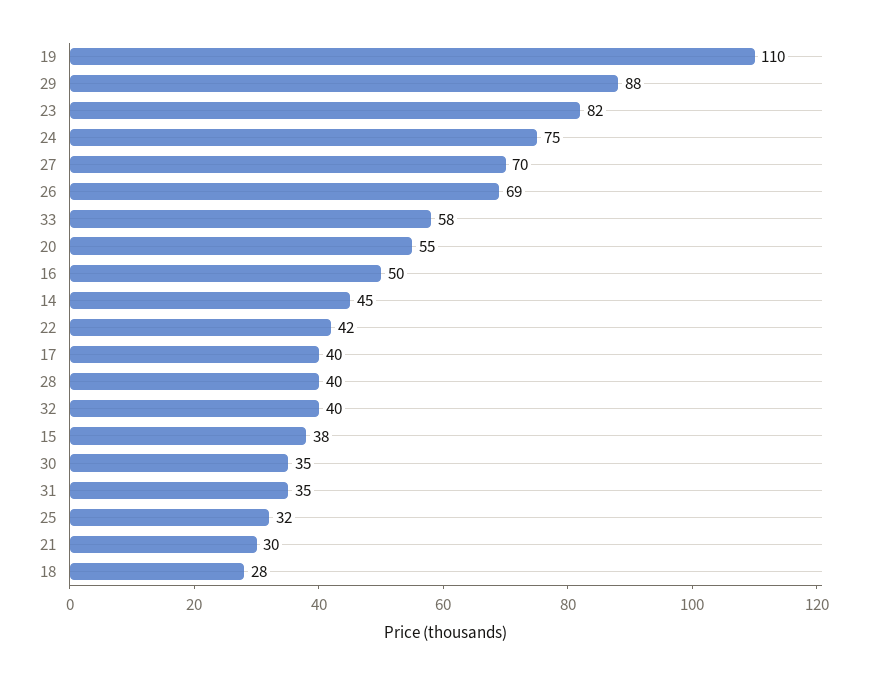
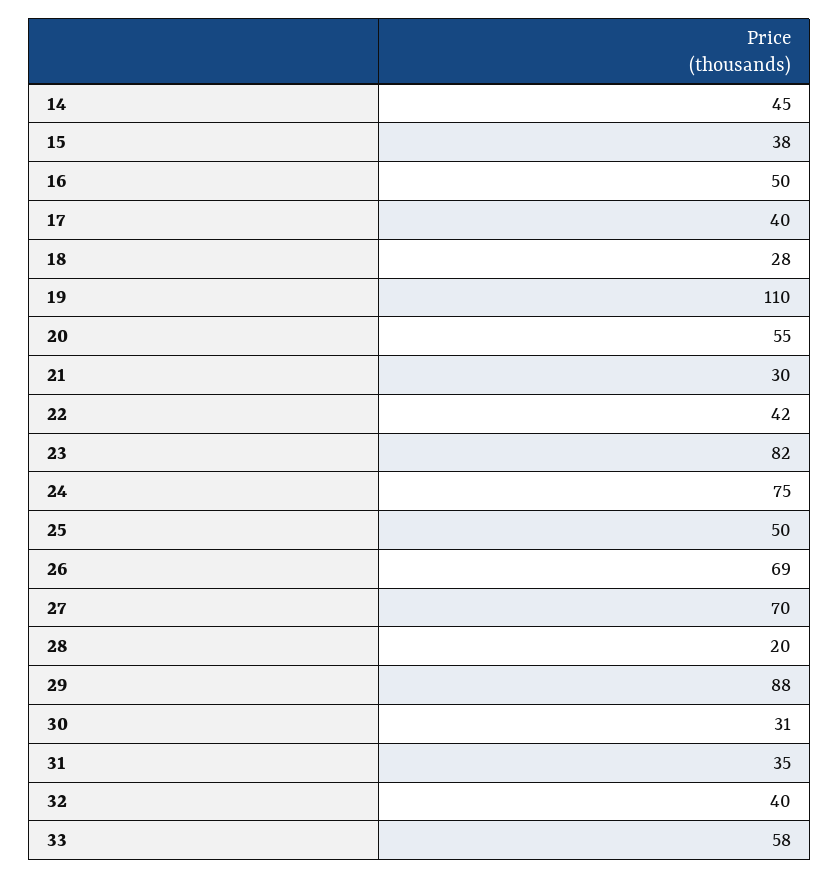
28: 40 -> 20
30: 35 -> 31
25: 32 -> 50

